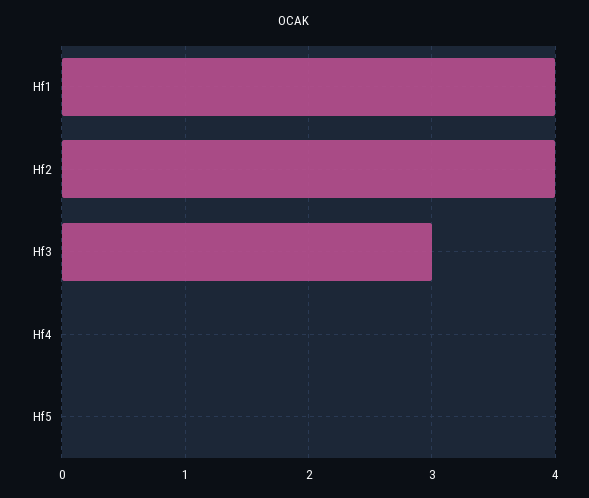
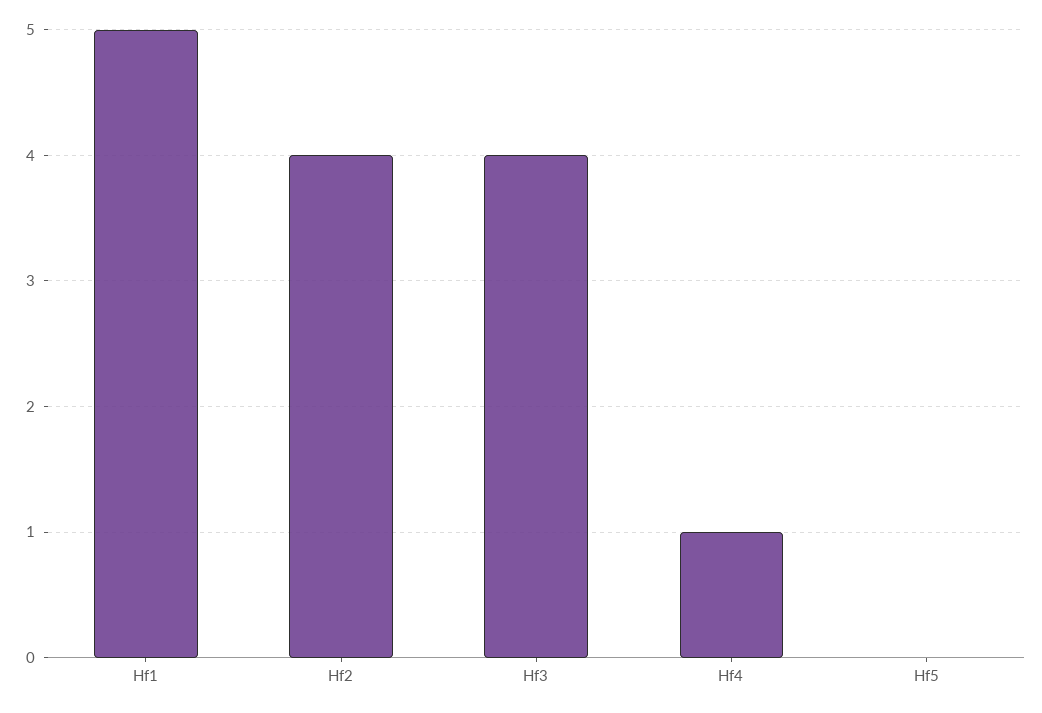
Hf1: 4 -> 5
Hf3: 3 -> 4
Hf4: 0 -> 1

